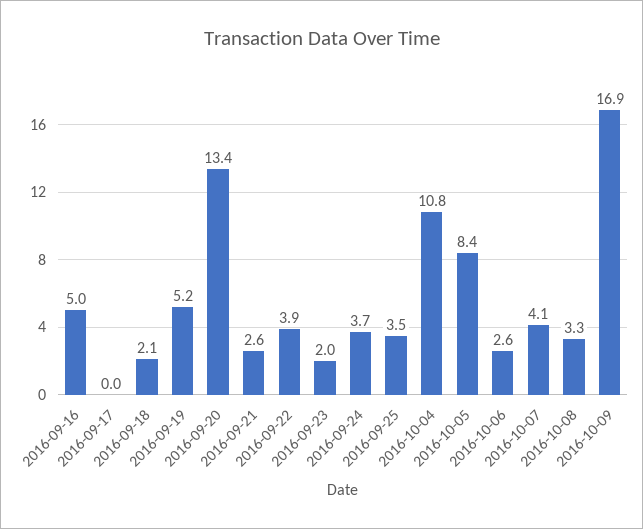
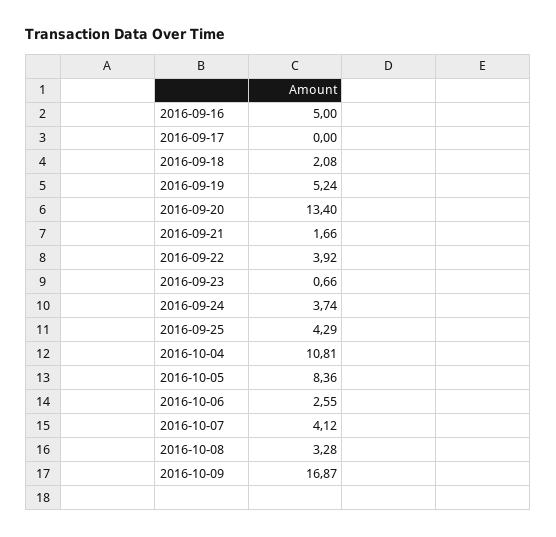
2016-09-21: 2.6 -> 1.66
2016-09-23: 2 -> 0.66
2016-09-25: 3.5 -> 4.29

